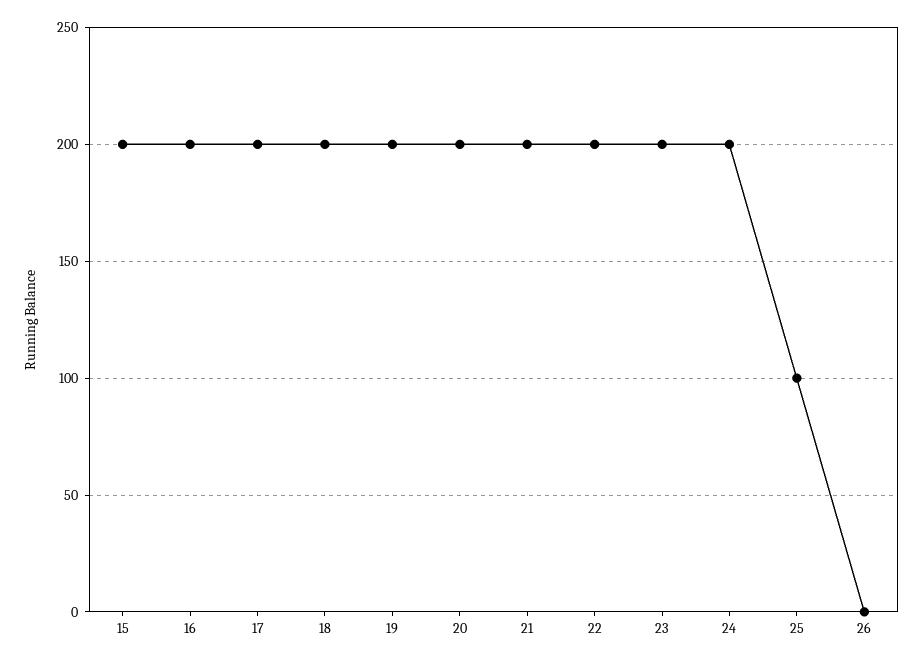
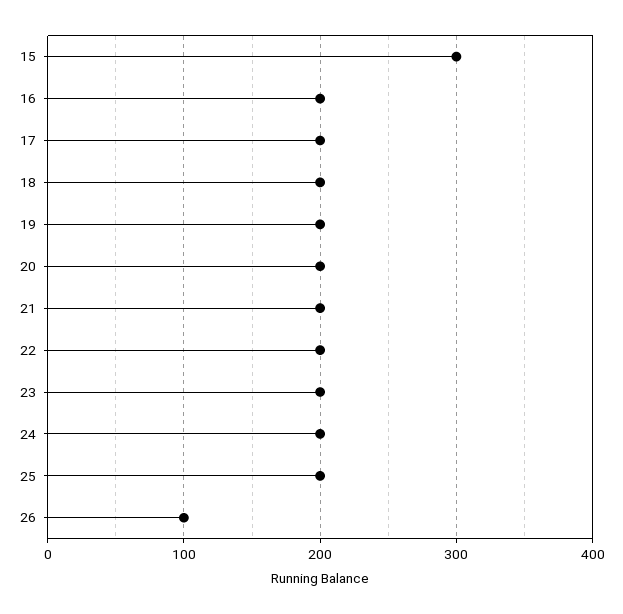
15: 200 -> 300
25: 100 -> 200
26: 0 -> 100

